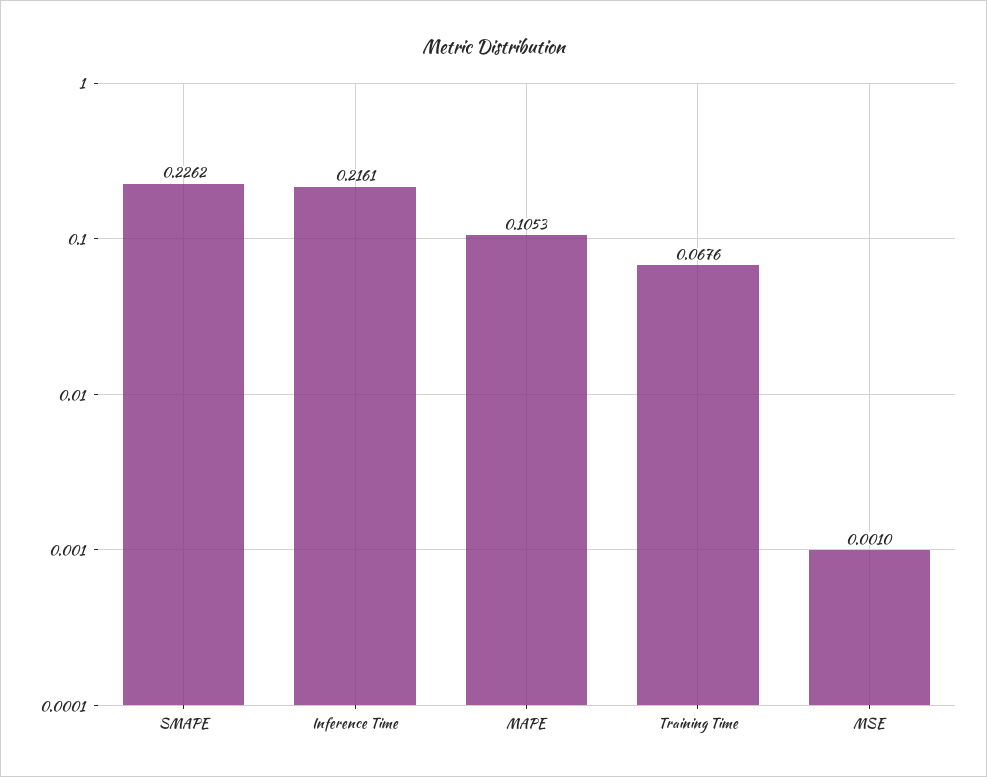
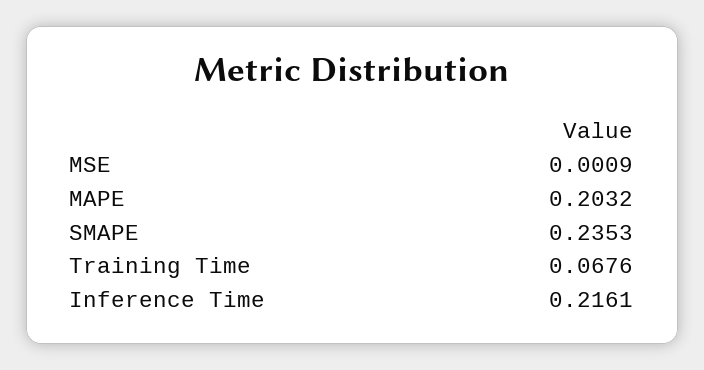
SMAPE: 0.2262 -> 0.2353
MAPE: 0.1053 -> 0.2032
MSE: 0.001 -> 0.0009

